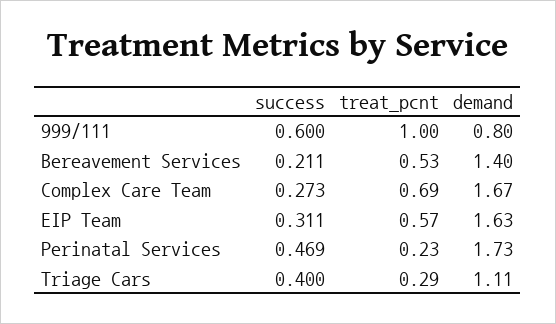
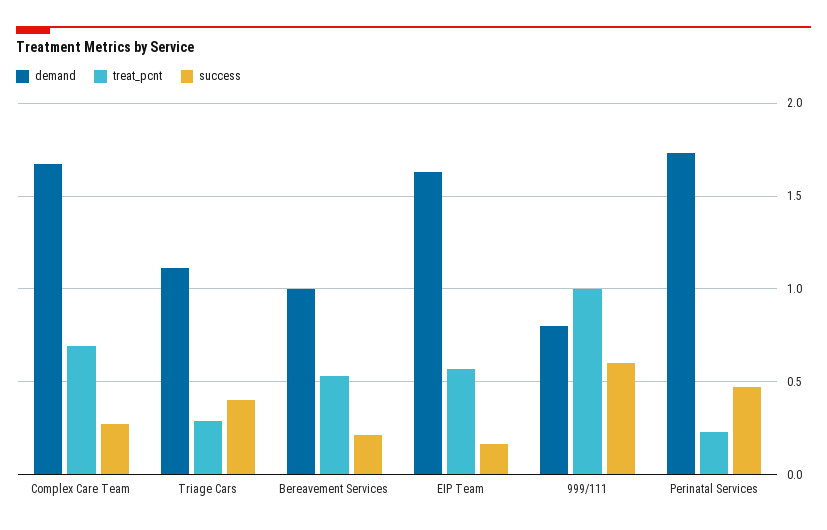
demand, Bereavement Services: 1.4 -> 1
success, EIP Team: 0.311 -> 0.15

